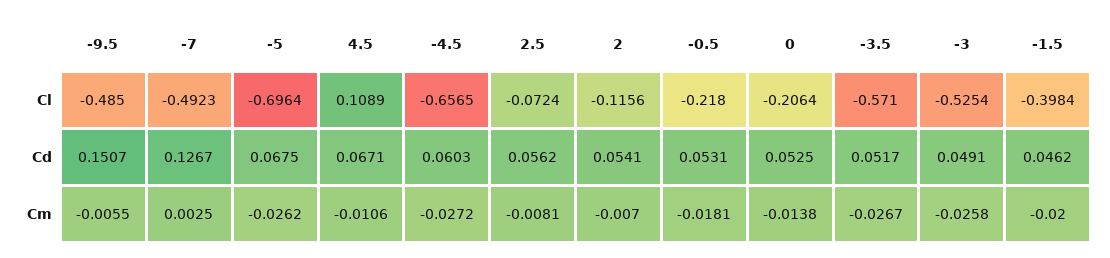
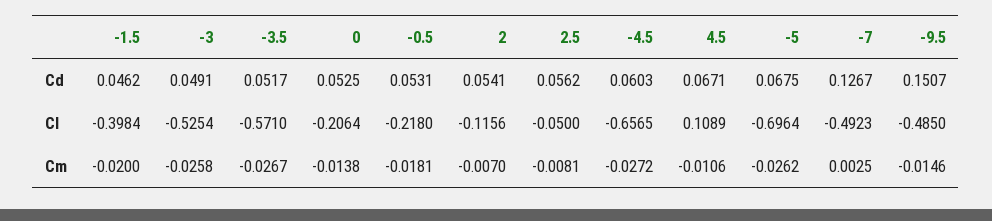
2.5, Cl: -0.0724 -> -0.05
-9.5, Cm: -0.0055 -> -0.0146

